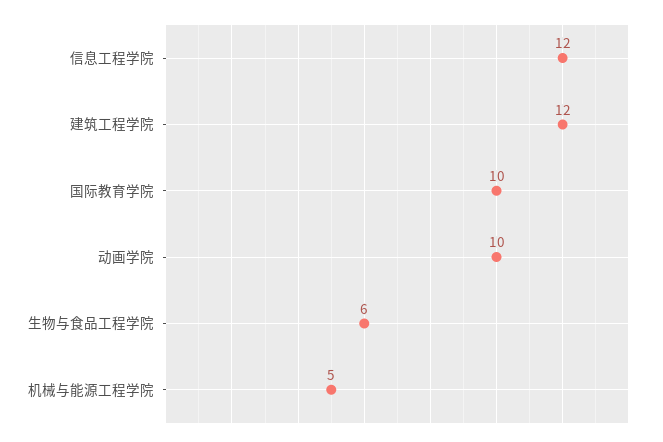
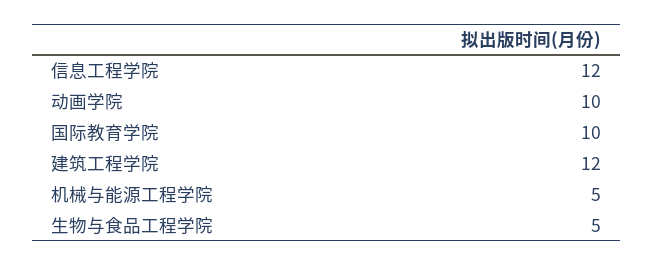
生物与食品工程学院: 6 -> 5

